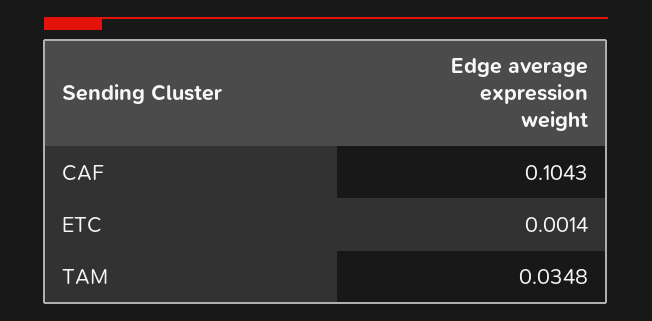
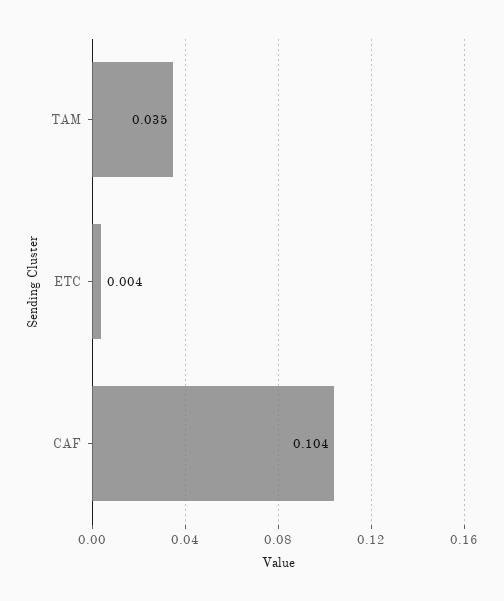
ETC: 0.0014 -> 0.004

